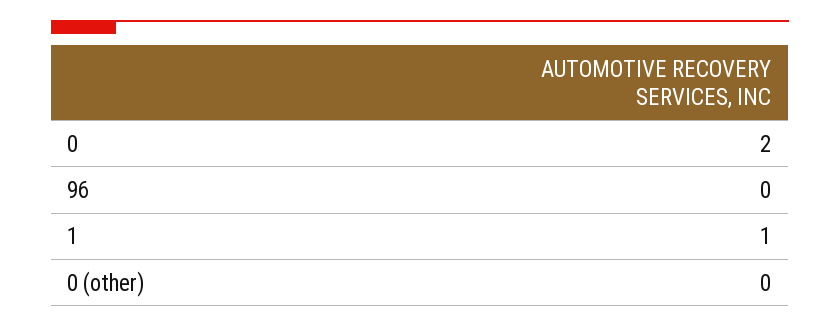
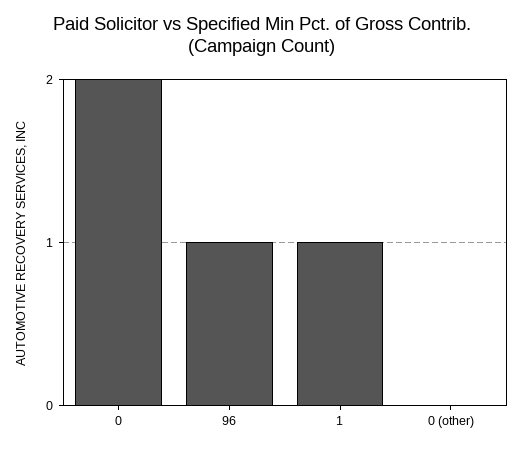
96: 0 -> 1

